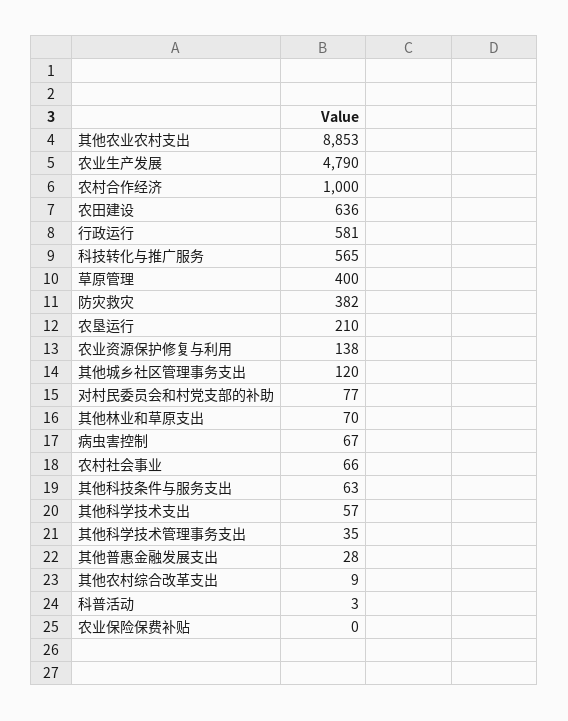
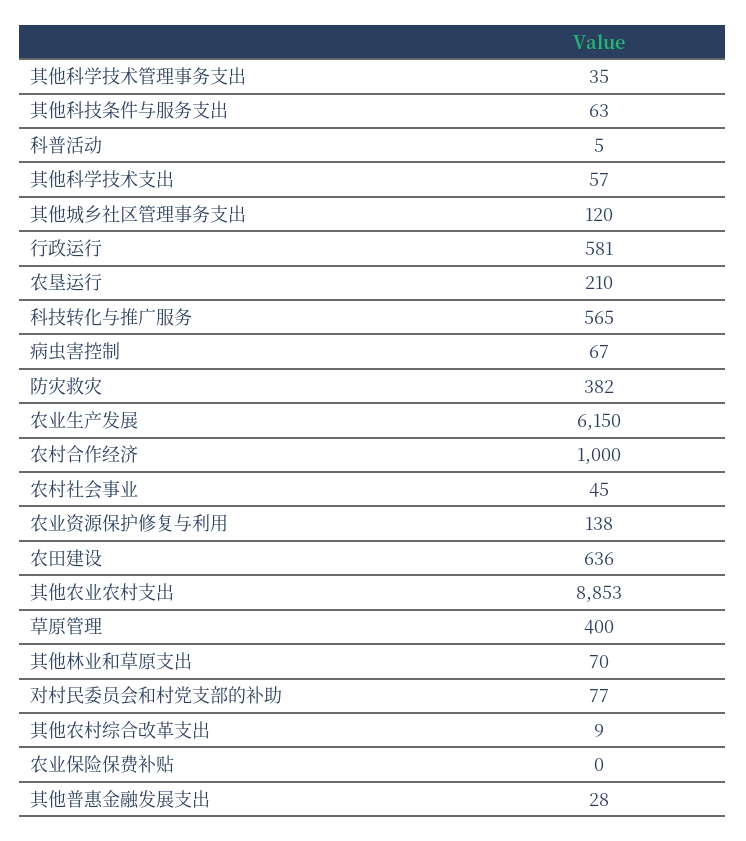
农业生产发展: 4790 -> 6150
农村社会事业: 66 -> 45
科普活动: 3 -> 5

